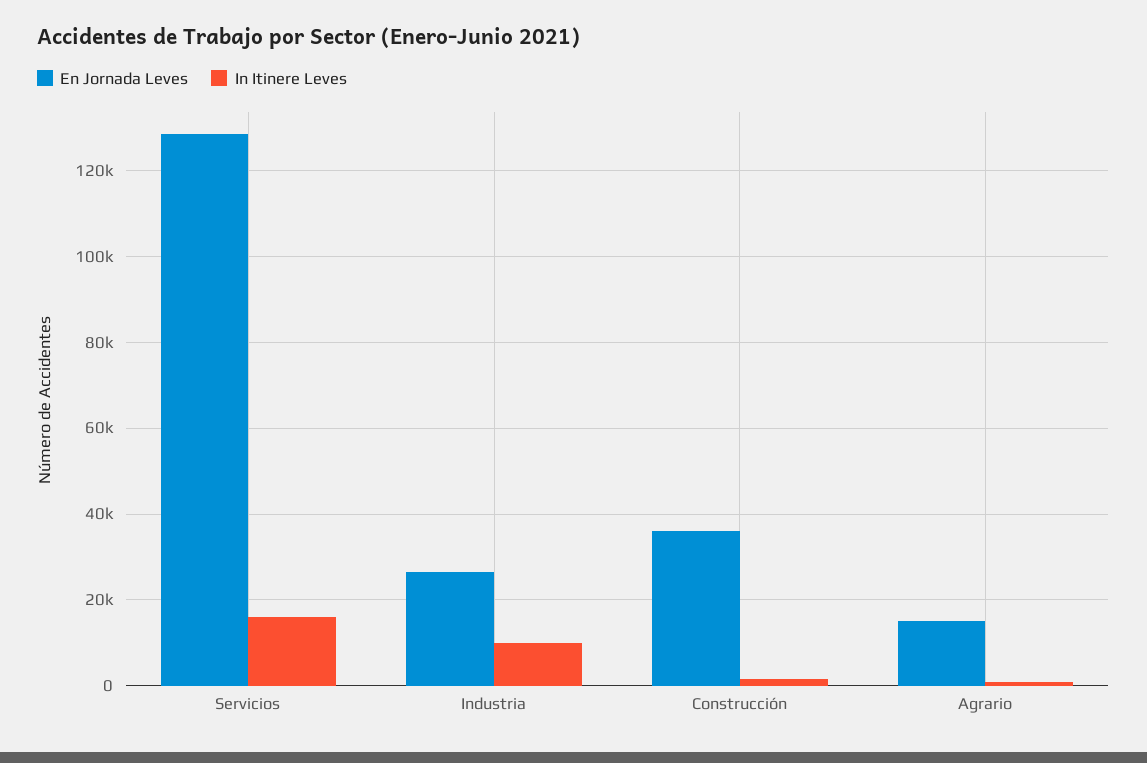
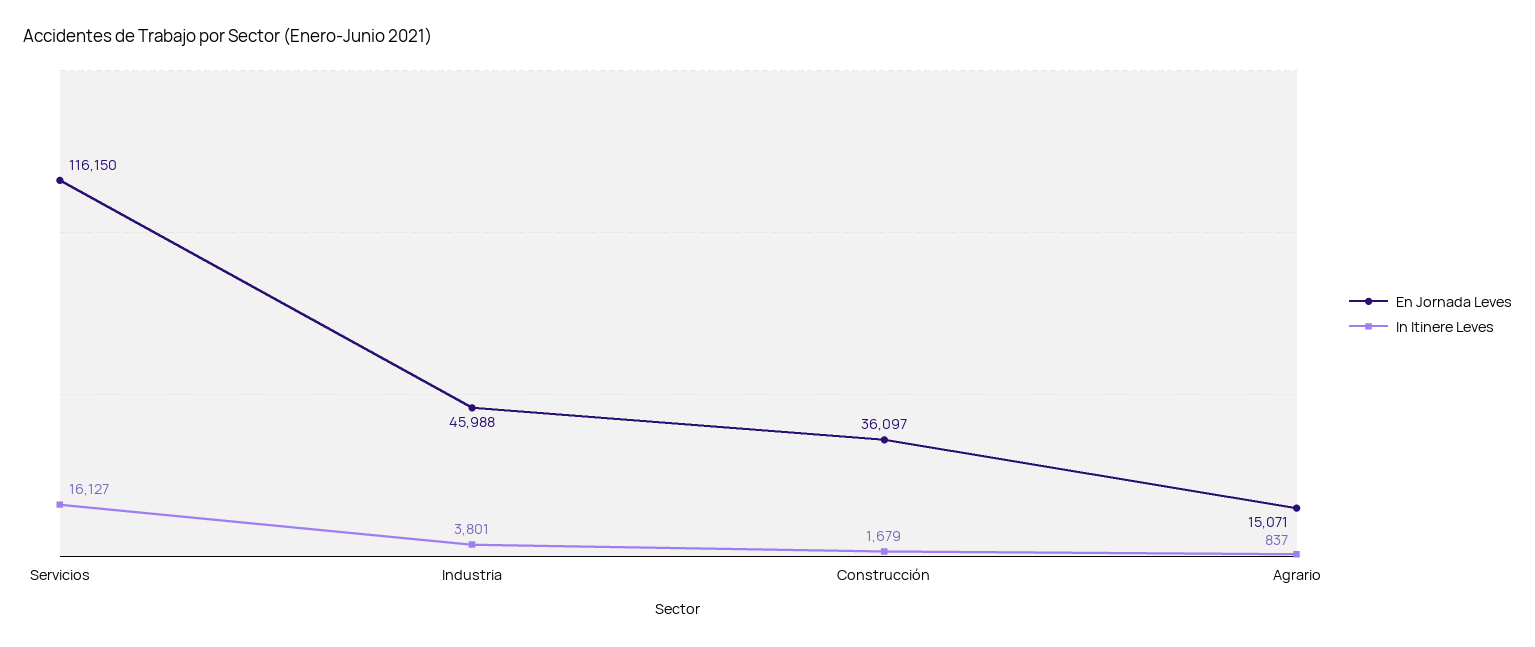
En Jornada Leves, Servicios: 128000 -> 116150
En Jornada Leves, Industria: 26000 -> 45988
In Itinere Leves, Industria: 10000 -> 3801

